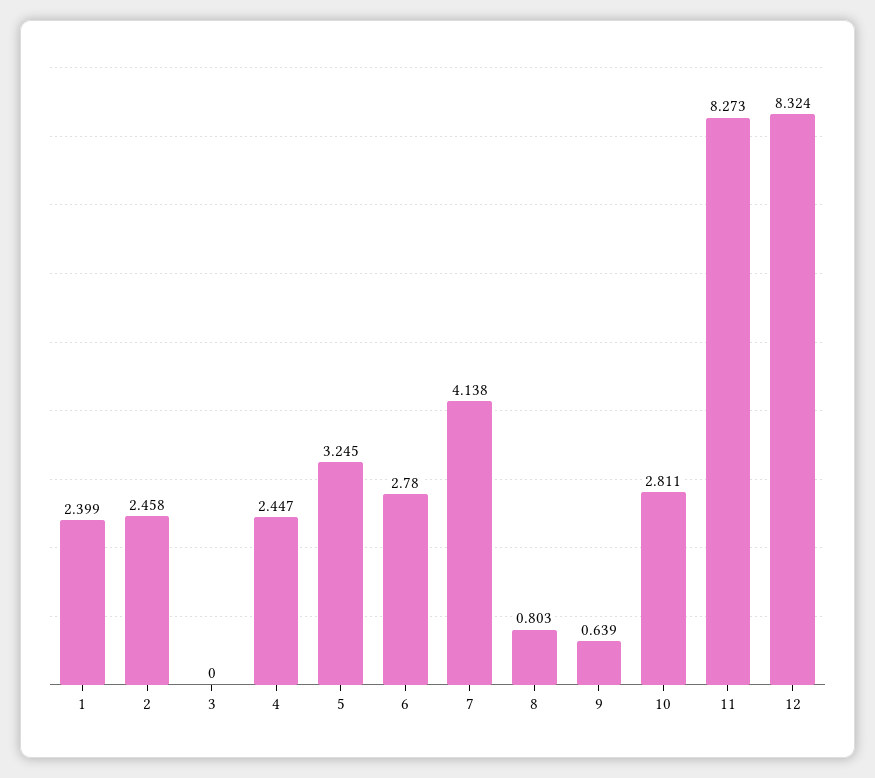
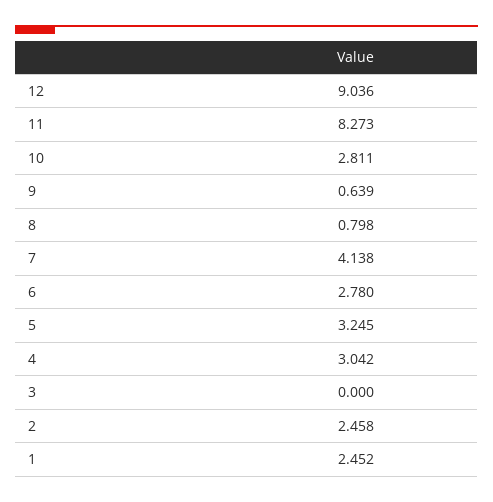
1: 2.399 -> 2.452
4: 2.447 -> 3.042
8: 0.803 -> 0.798
12: 8.324 -> 9.036

